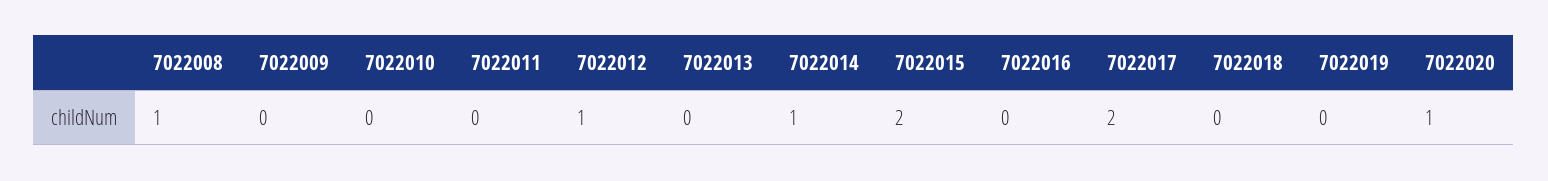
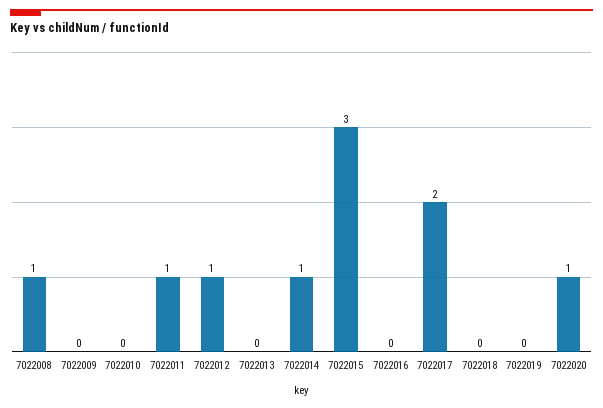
7022011: 0 -> 1
7022015: 2 -> 3

